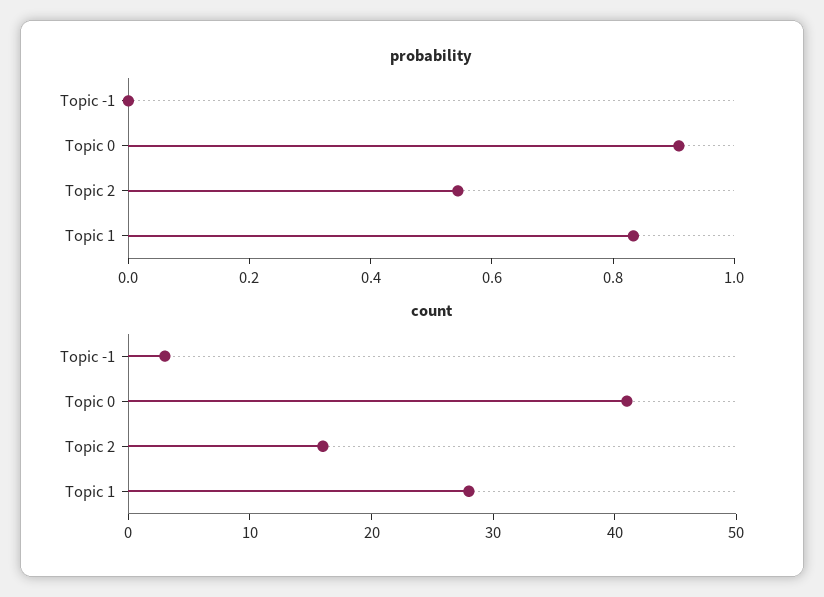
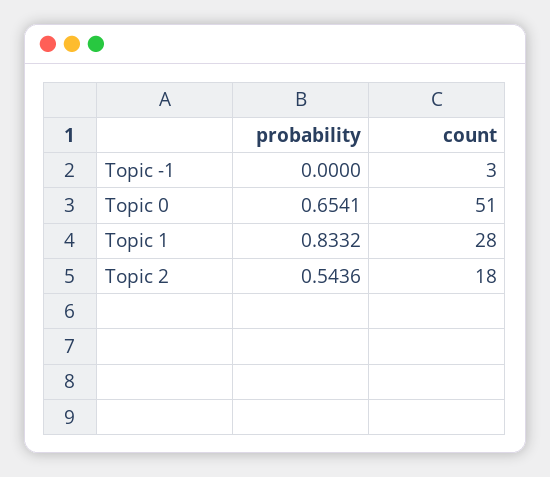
probability, Topic 0: 0.9 -> 0.6541
count, Topic 0: 41 -> 51
count, Topic 2: 16 -> 18

